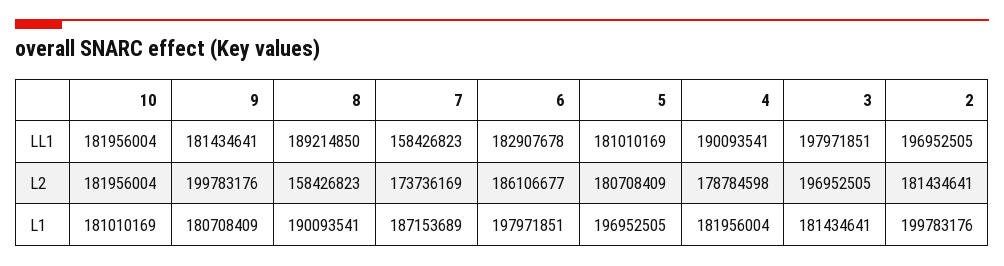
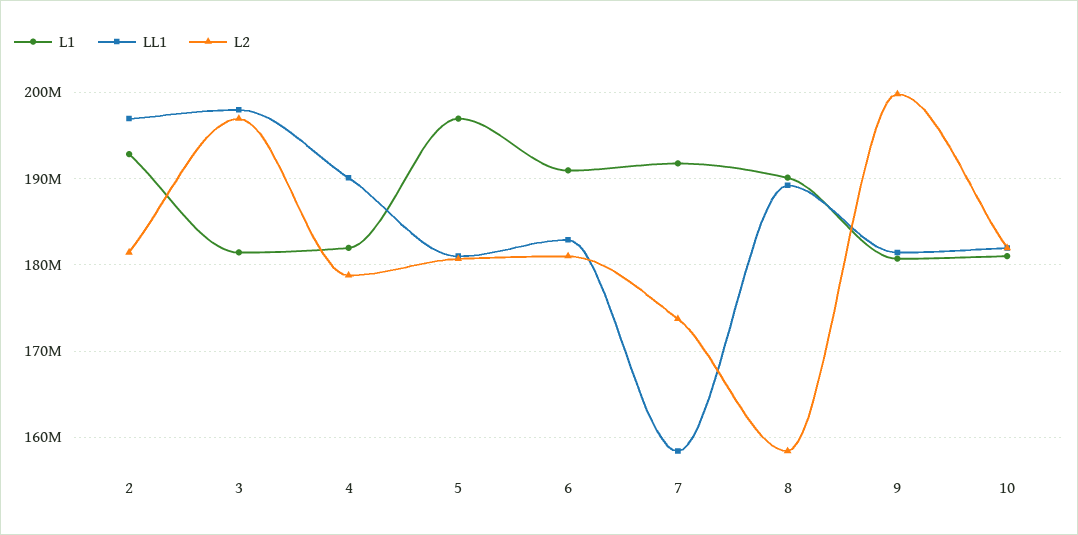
L2, 6: 186106677 -> 181000000
L1, 7: 187153689 -> 192000000
L1, 6: 197971851 -> 191000000
L1, 2: 199783176 -> 193000000

